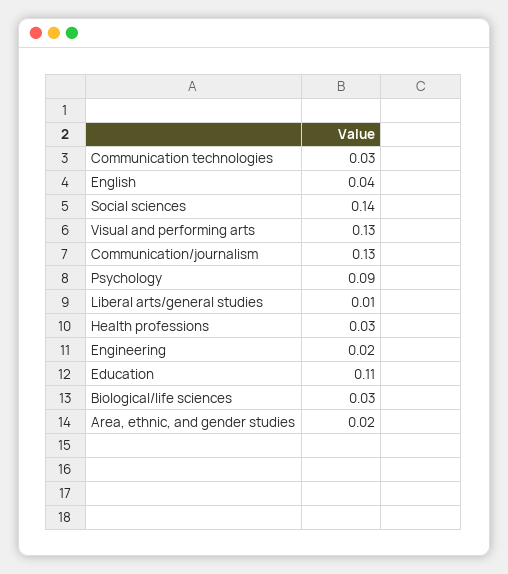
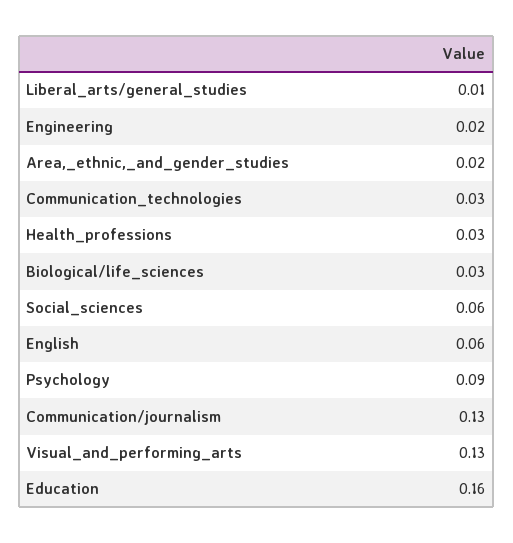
English: 0.04 -> 0.06
Social sciences: 0.14 -> 0.06
Education: 0.11 -> 0.16

